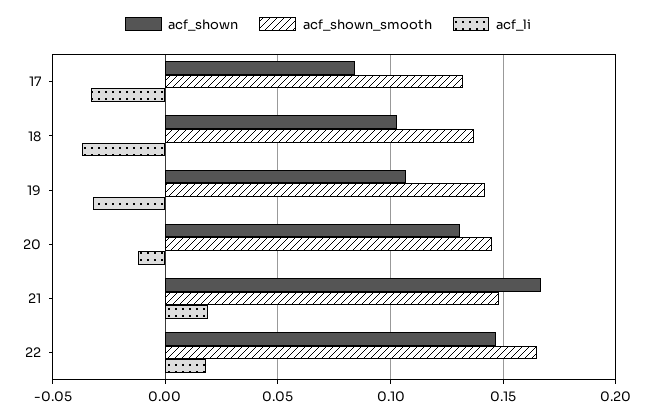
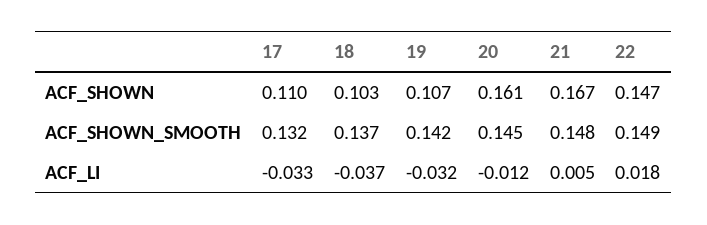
acf_shown, 17: 0.085 -> 0.11
acf_shown, 20: 0.13 -> 0.161
acf_li, 21: 0.02 -> 0.005
acf_shown_smooth, 22: 0.165 -> 0.149

